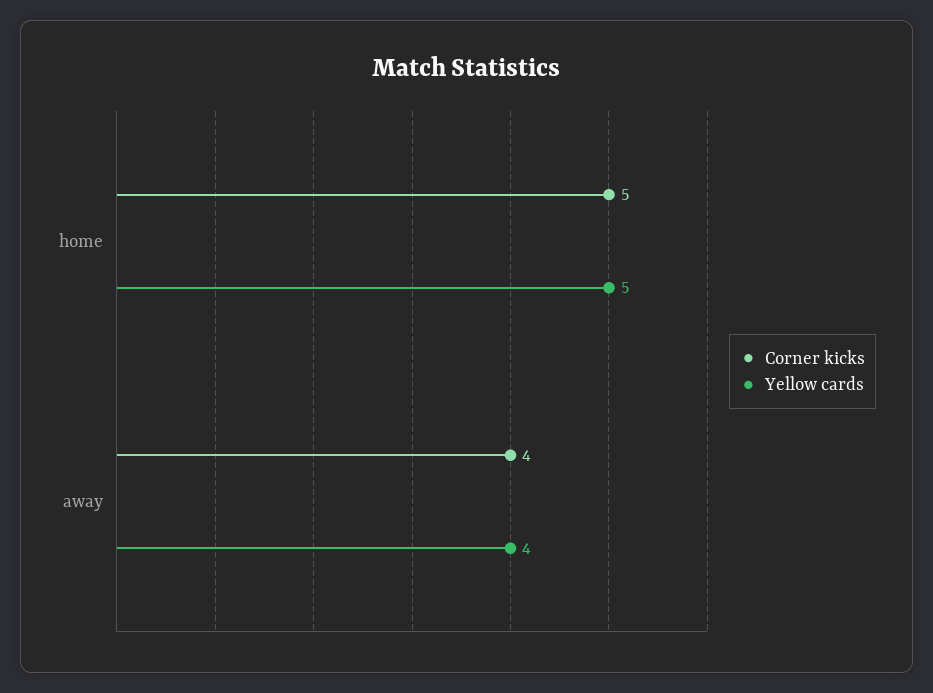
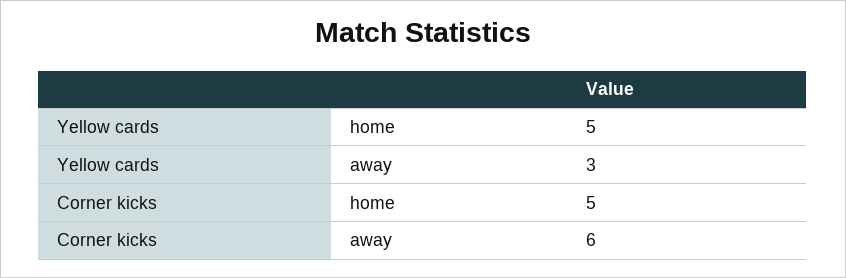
Corner kicks, away: 4 -> 6
Yellow cards, away: 4 -> 3

